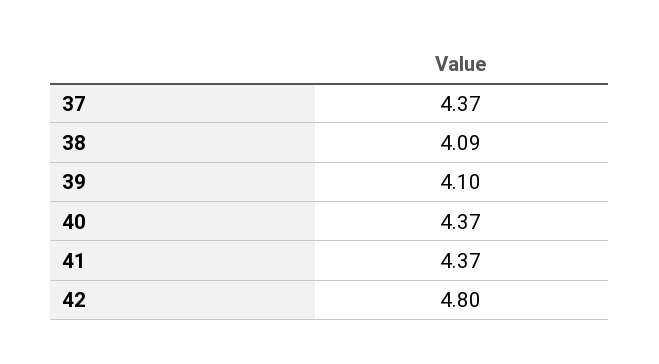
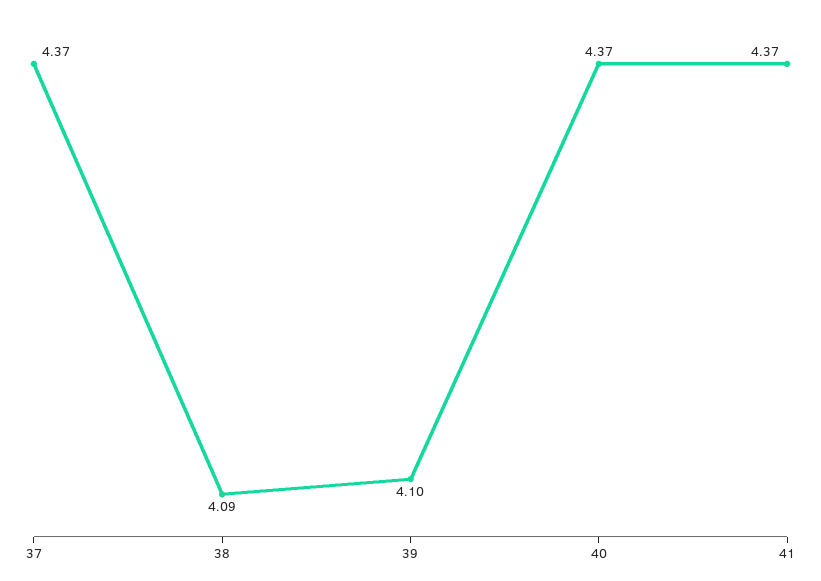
42: 4.8 -> none

